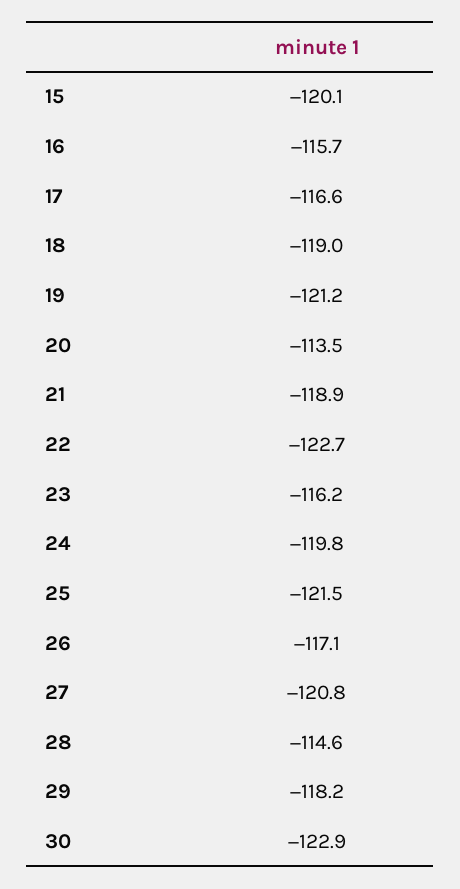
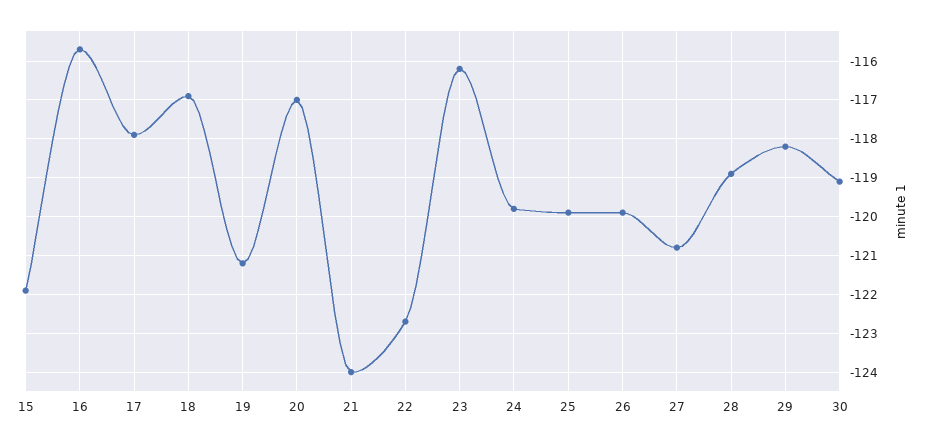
15: -120.1 -> -122
17: -116.6 -> -118
18: -119 -> -117
20: -113.5 -> -117
21: -118.9 -> -124
25: -121.5 -> -120
26: -117.1 -> -120
28: -114.6 -> -119
30: -122.9 -> -119

